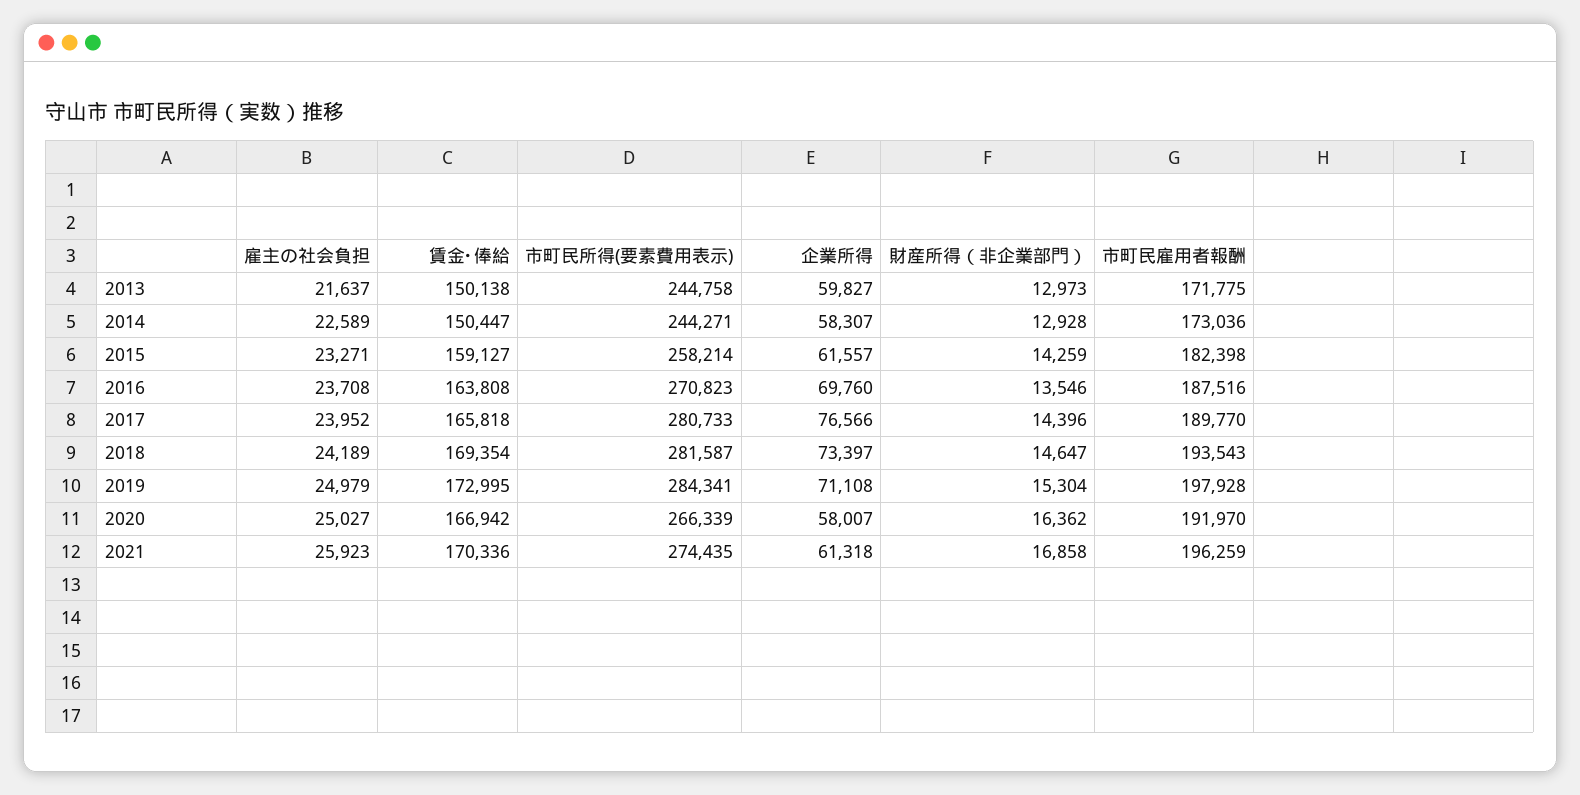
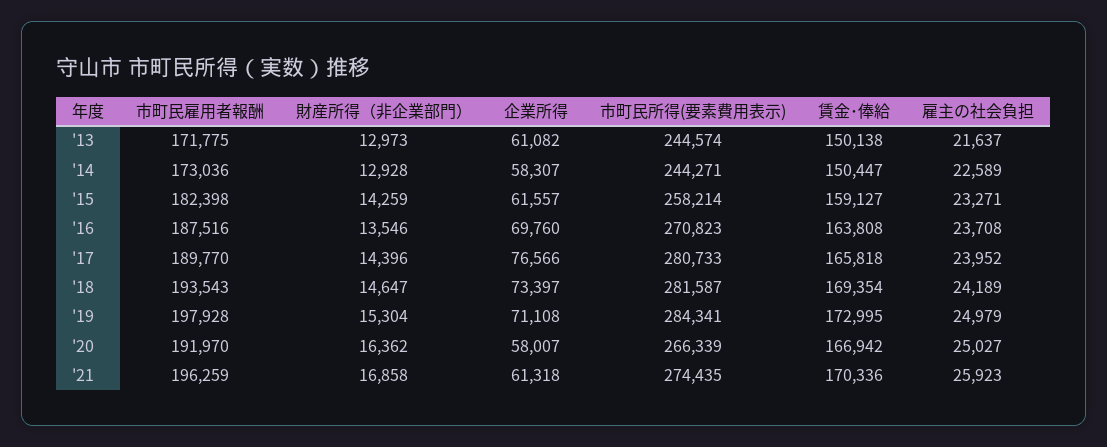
市町民所得(要素費用表示), 2013: 244758 -> 244574
企業所得, 2013: 59827 -> 61082

